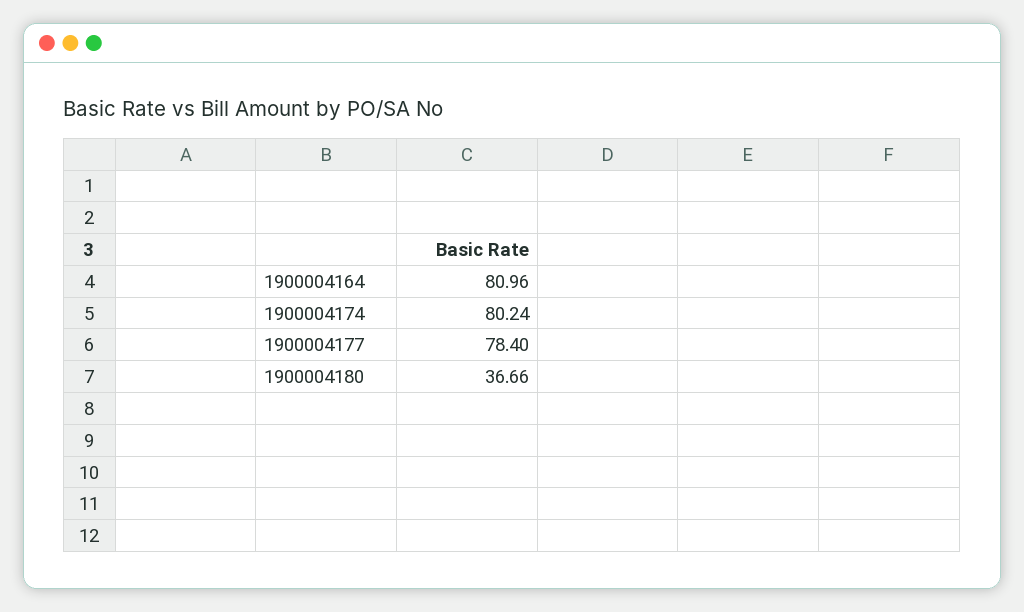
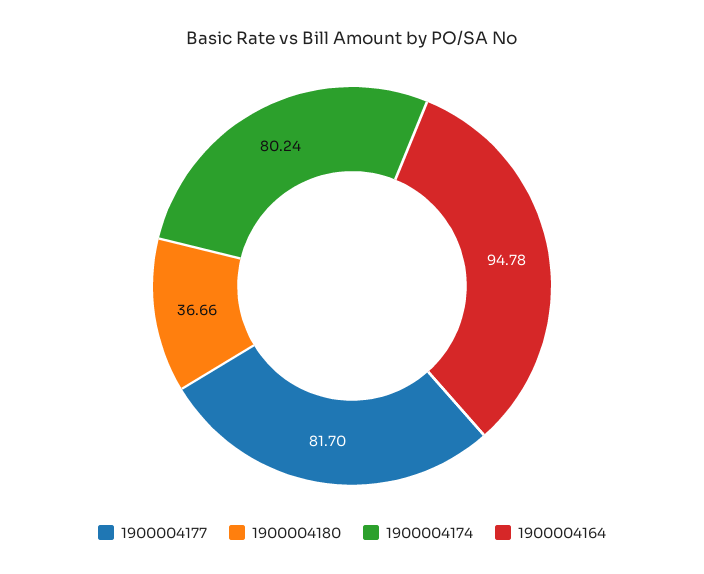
1900004164: 80.96 -> 94.78
1900004177: 78.4 -> 81.7

